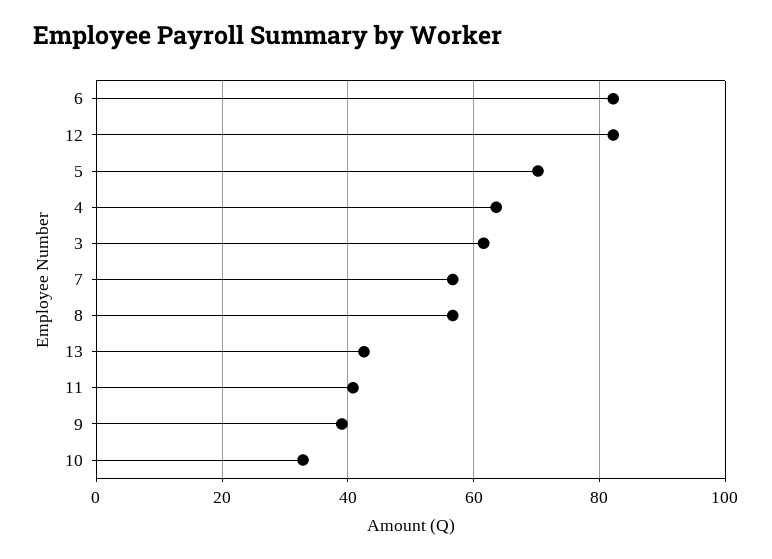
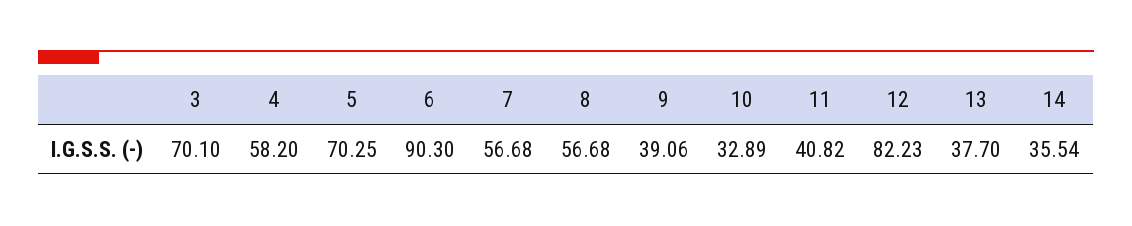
6: 82 -> 90.3
4: 64 -> 58.2
3: 62 -> 70.1
13: 42 -> 37.7
14: none -> 35.54

